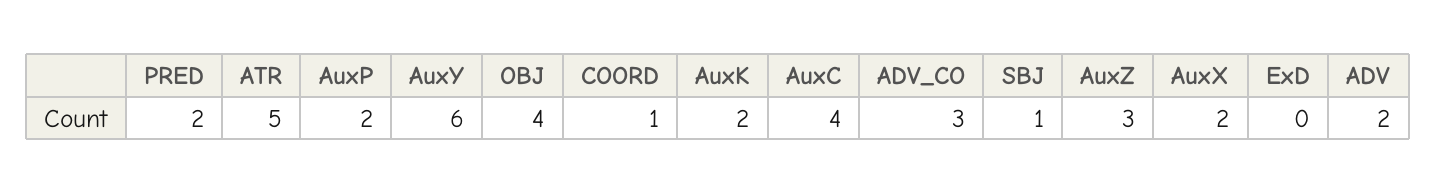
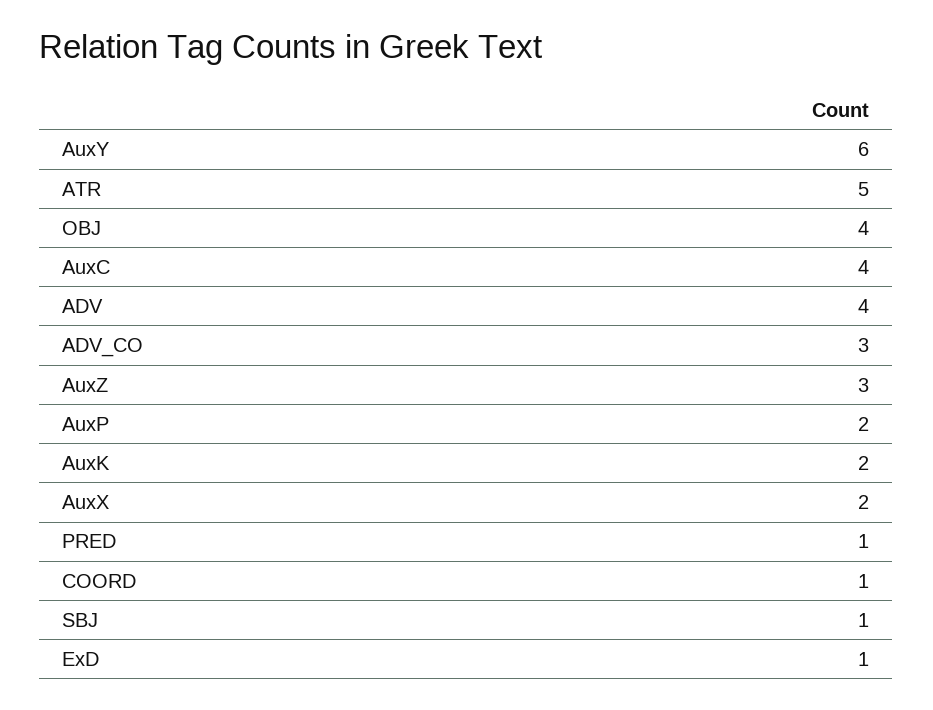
PRED: 2 -> 1
ExD: 0 -> 1
ADV: 2 -> 4

